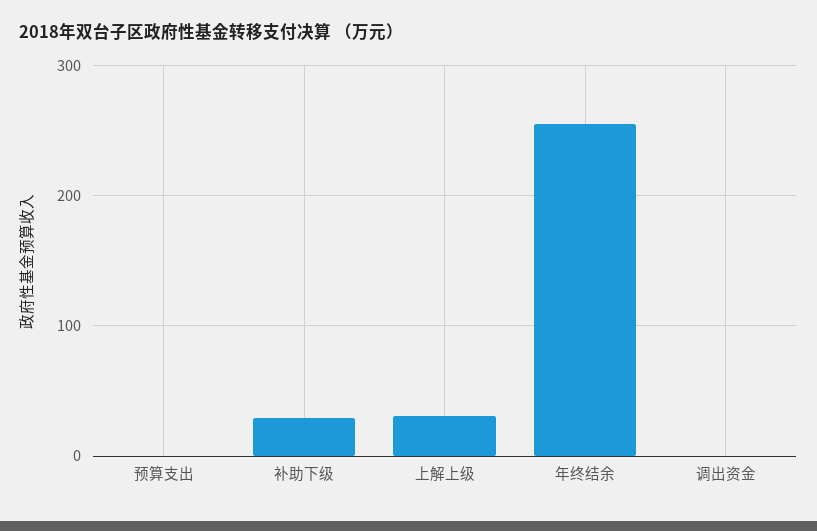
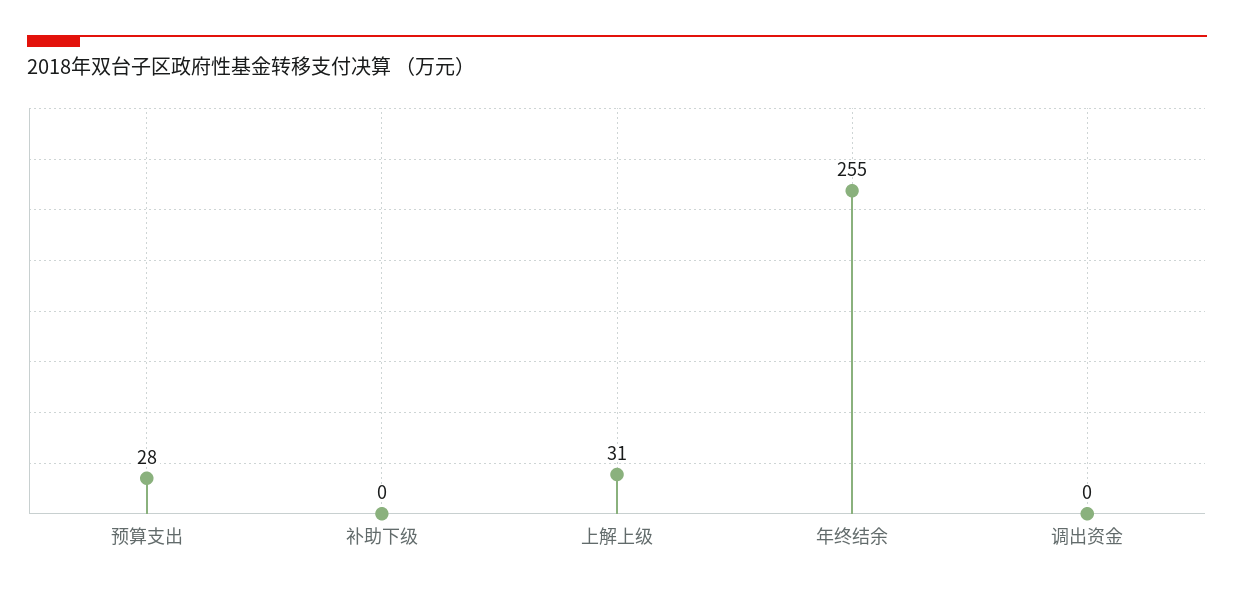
预算支出: 0 -> 28
补助下级: 30 -> 0

